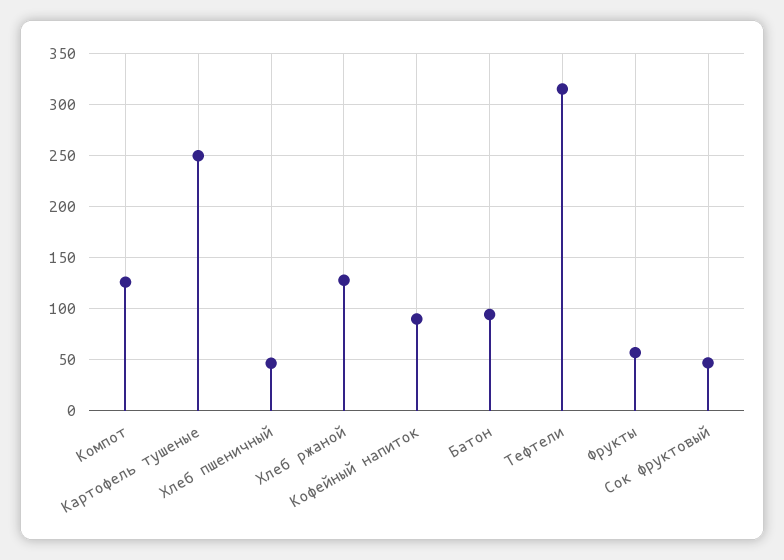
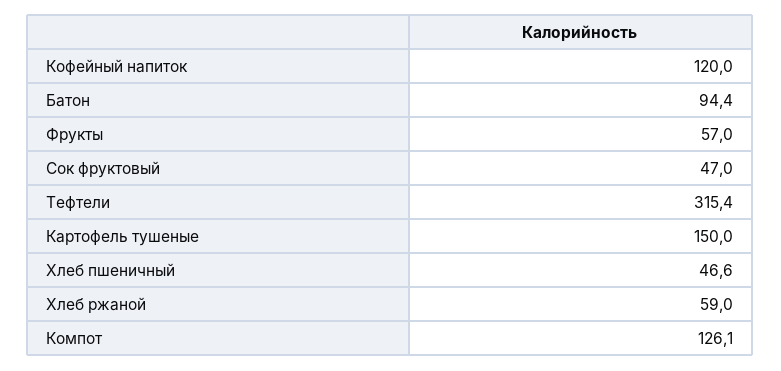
Картофель тушеные: 250 -> 150
Хлеб ржаной: 130 -> 59
Кофейный напиток: 90 -> 120

